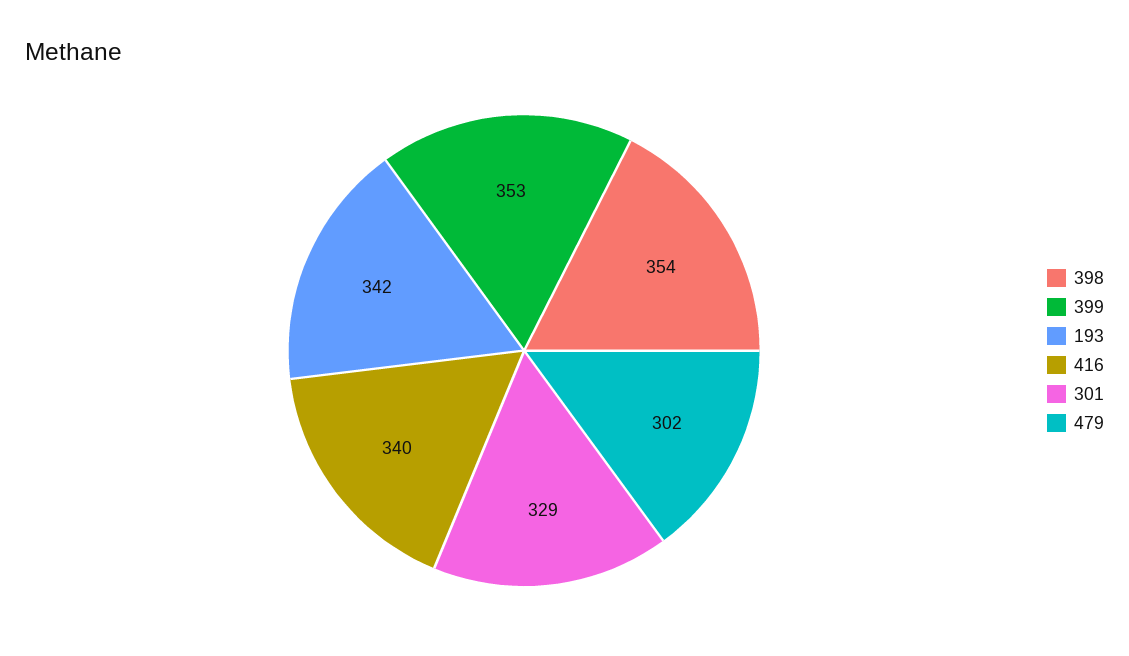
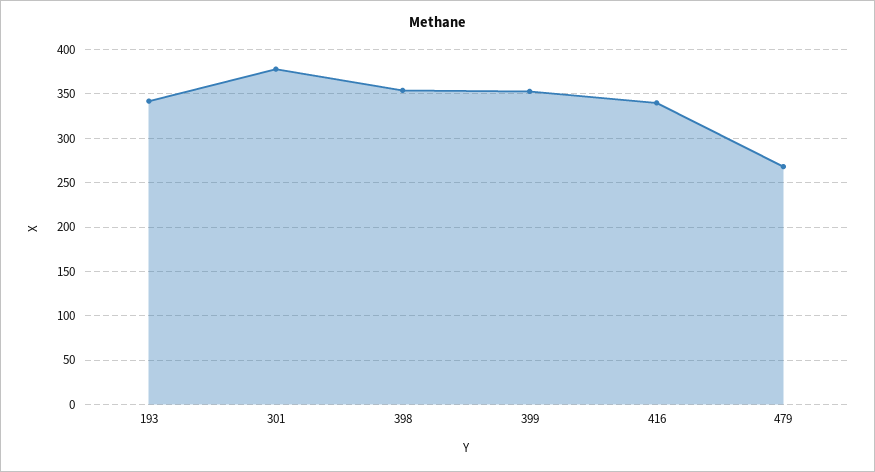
301: 329 -> 380
479: 302 -> 270

